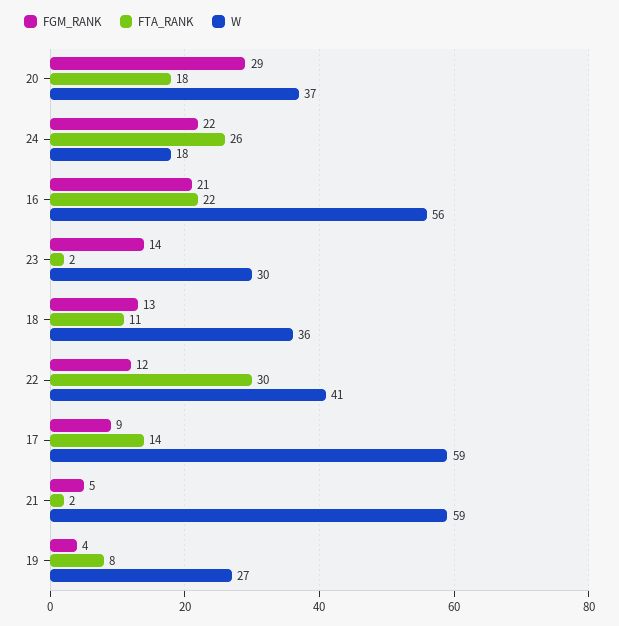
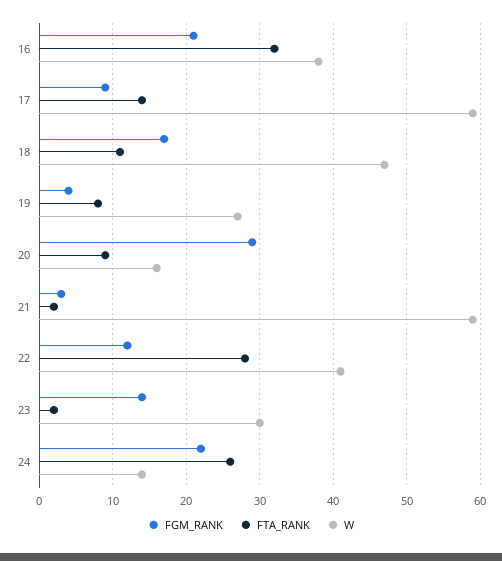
FTA_RANK, 20: 18 -> 9
W, 20: 37 -> 16
W, 24: 18 -> 14
FTA_RANK, 16: 22 -> 32
W, 16: 56 -> 38
FGM_RANK, 18: 13 -> 17
W, 18: 36 -> 47
FTA_RANK, 22: 30 -> 28
FGM_RANK, 21: 5 -> 3

